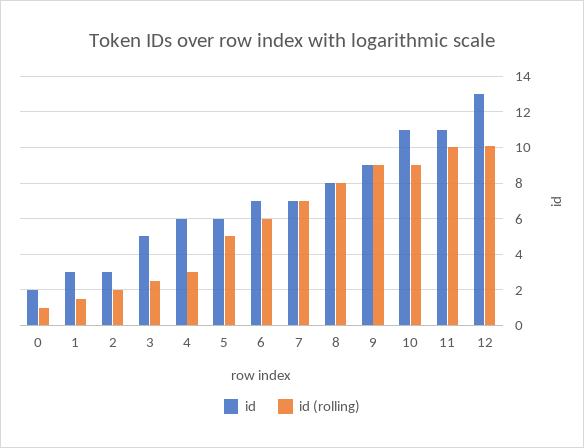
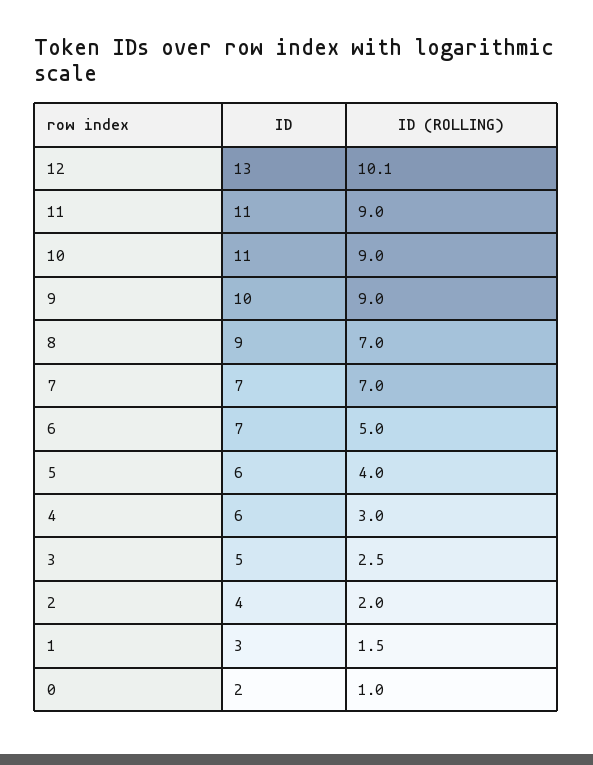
id, 2: 3 -> 4
id (rolling), 5: 5 -> 4
id (rolling), 6: 6 -> 5
id, 8: 8 -> 9
id (rolling), 8: 8 -> 7
id, 9: 9 -> 10
id (rolling), 11: 10 -> 9

